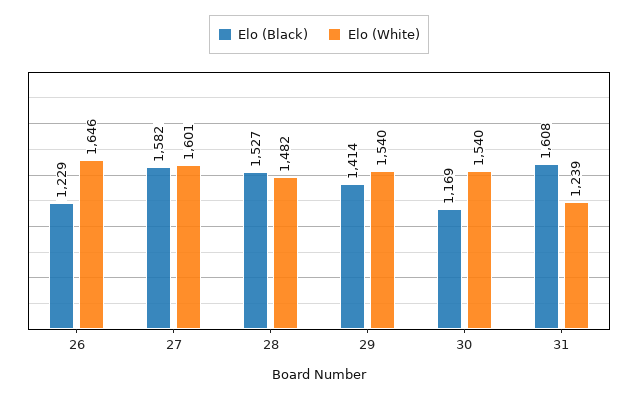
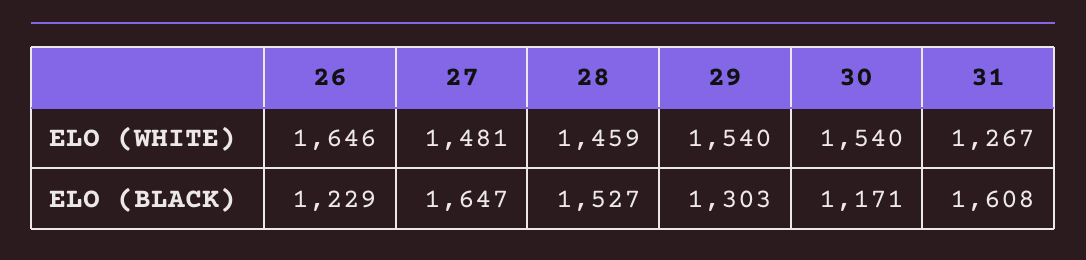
Elo (Black), 27: 1582 -> 1647
Elo (White), 27: 1601 -> 1481
Elo (White), 28: 1482 -> 1459
Elo (Black), 29: 1414 -> 1303
Elo (Black), 30: 1169 -> 1171
Elo (White), 31: 1239 -> 1267

